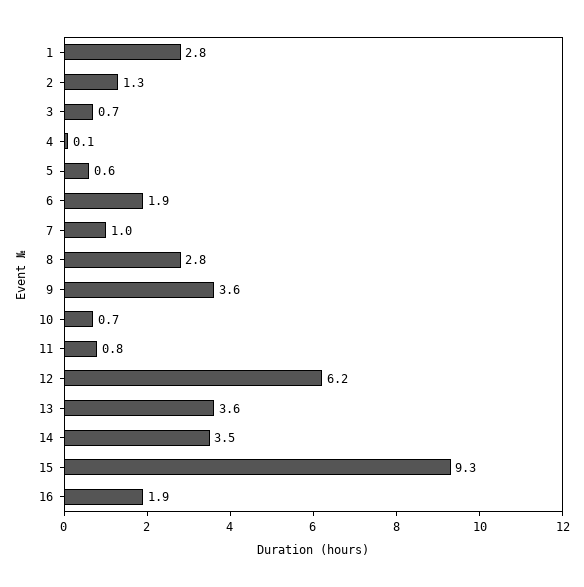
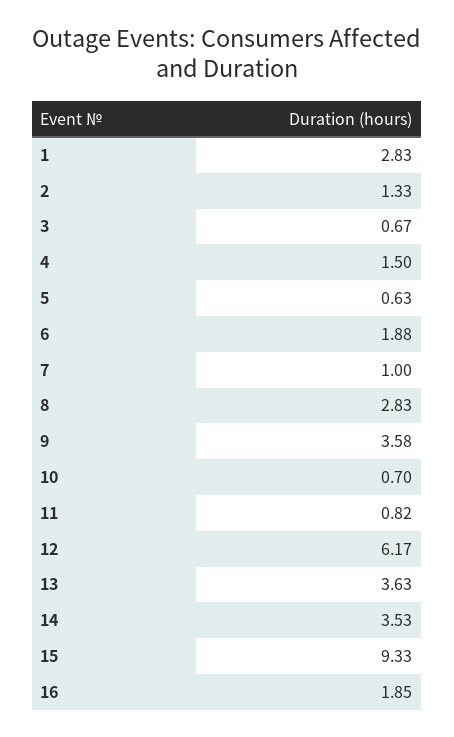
4: 0.1 -> 1.5

